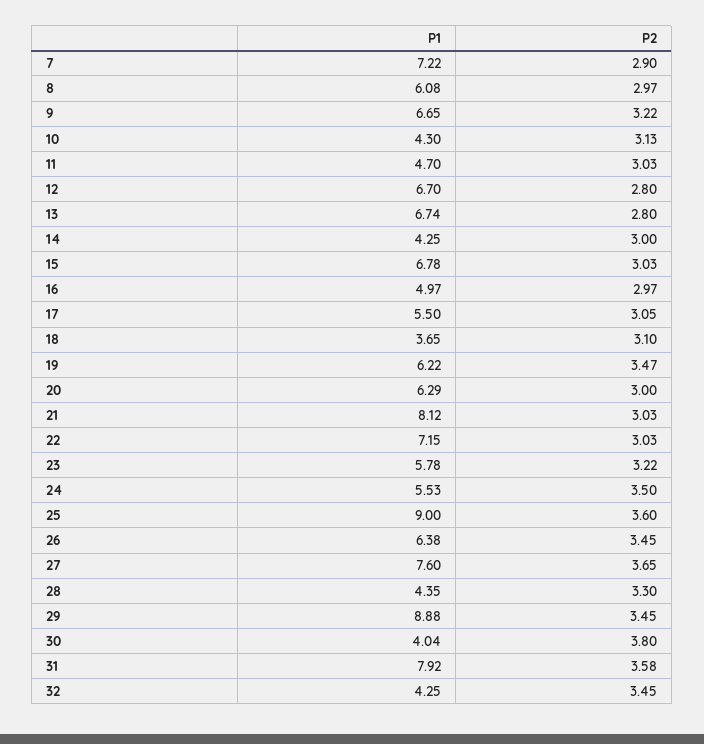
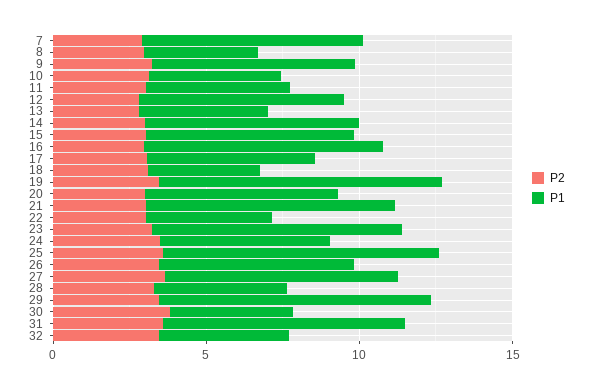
P1, 8: 6.08 -> 4
P1, 13: 6.74 -> 4
P1, 14: 4.25 -> 7
P1, 16: 4.97 -> 8
P1, 19: 6.22 -> 9
P1, 22: 7.15 -> 4
P1, 23: 5.78 -> 8

